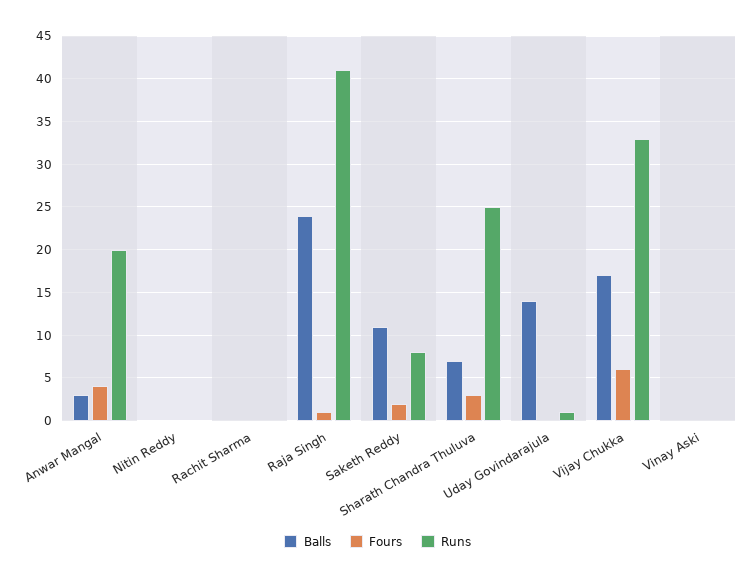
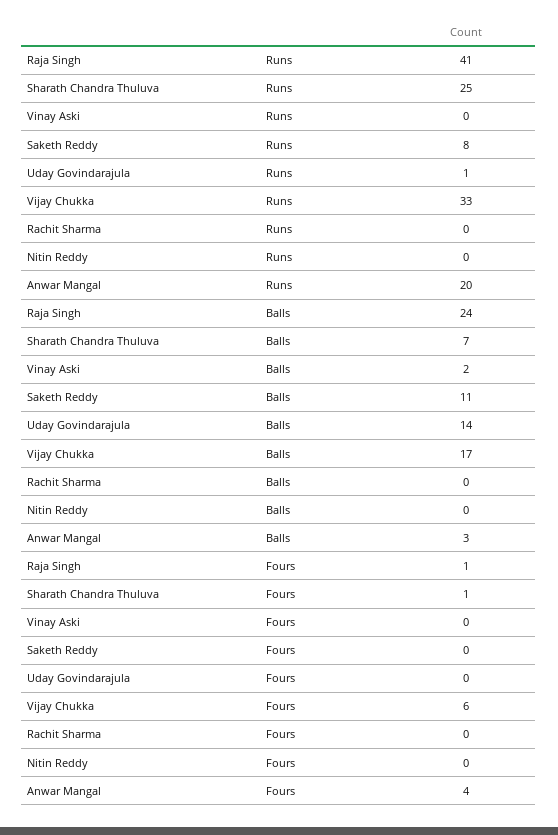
Fours, Saketh Reddy: 2 -> 0
Fours, Sharath Chandra Thuluva: 3 -> 1
Balls, Vinay Aski: 0 -> 2

